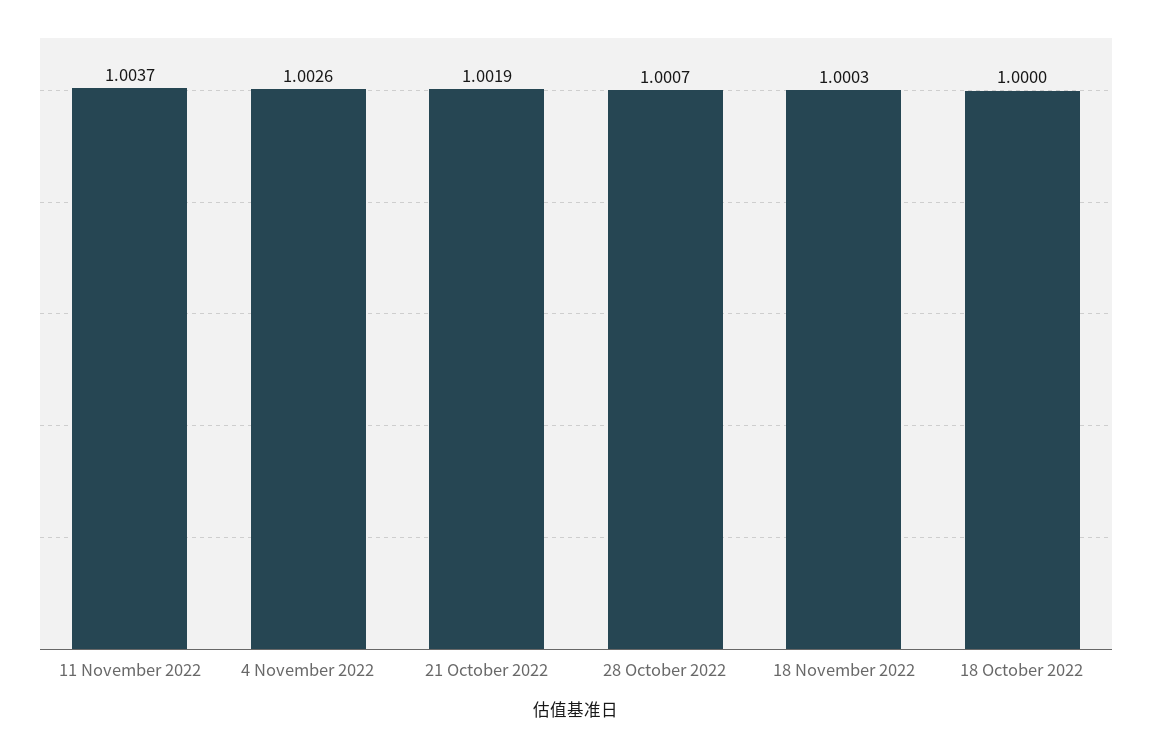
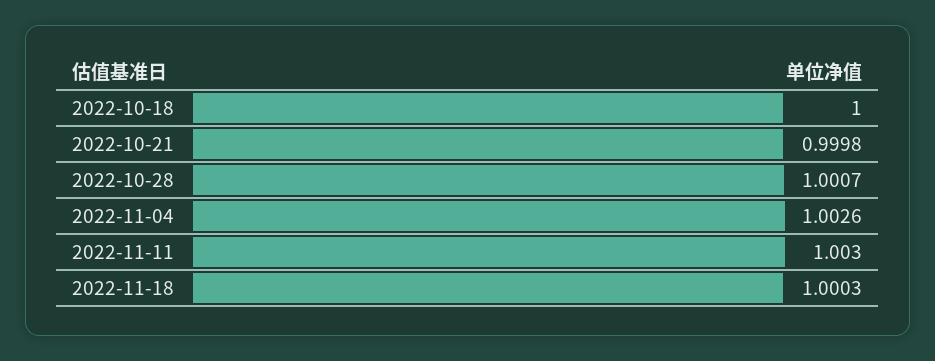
11 November 2022: 1.0037 -> 1.003
21 October 2022: 1.0019 -> 0.9998

